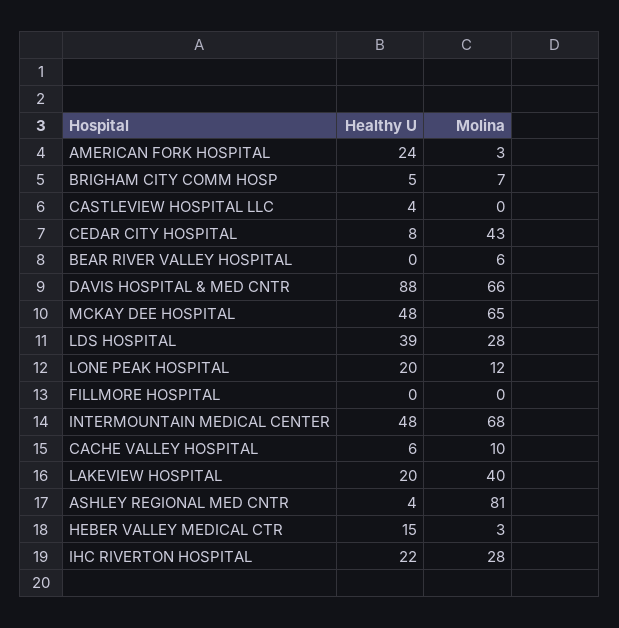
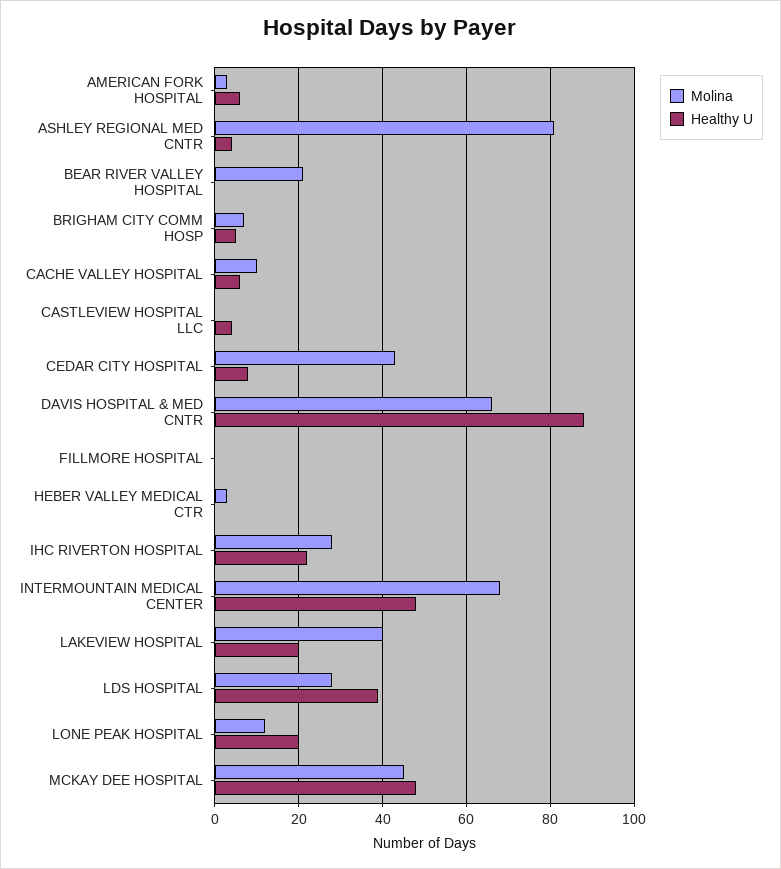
Healthy U, AMERICAN FORK HOSPITAL: 24 -> 5
Molina, BEAR RIVER VALLEY HOSPITAL: 6 -> 20
Molina, MCKAY DEE HOSPITAL: 65 -> 45
Healthy U, HEBER VALLEY MEDICAL CTR: 15 -> 0

